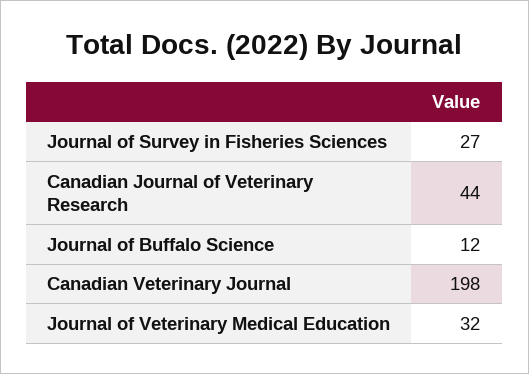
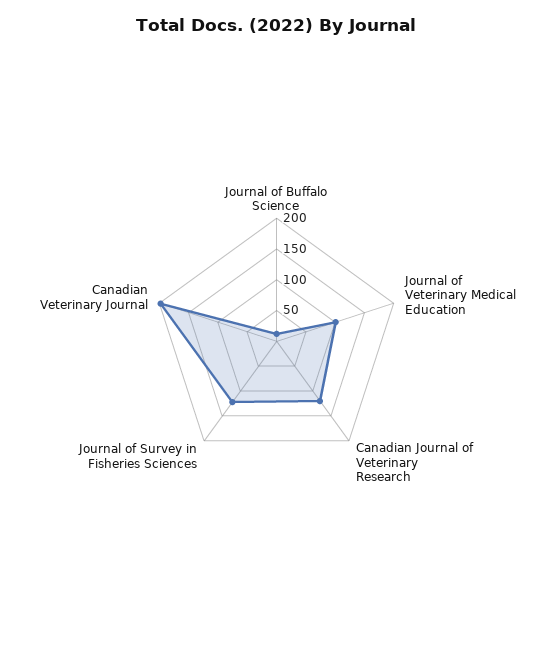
Journal of Survey in Fisheries Sciences: 27 -> 125
Canadian Journal of Veterinary Research: 44 -> 125
Journal of Veterinary Medical Education: 32 -> 100

